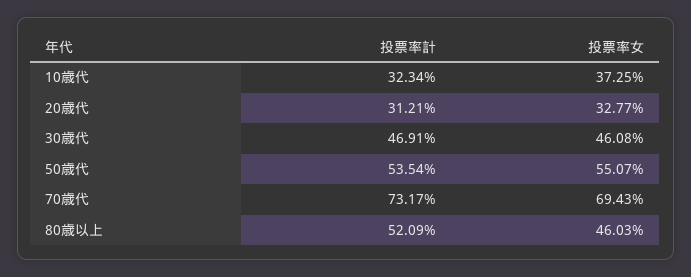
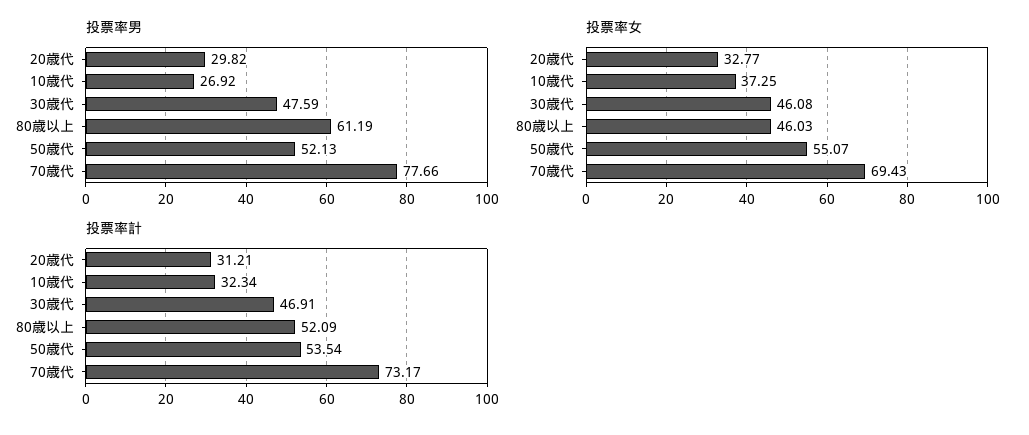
投票率男, 20歳代: none -> 29.82
投票率男, 10歳代: none -> 26.92
投票率男, 30歳代: none -> 47.59
投票率男, 80歳以上: none -> 61.19
投票率男, 50歳代: none -> 52.13
投票率男, 70歳代: none -> 77.66

